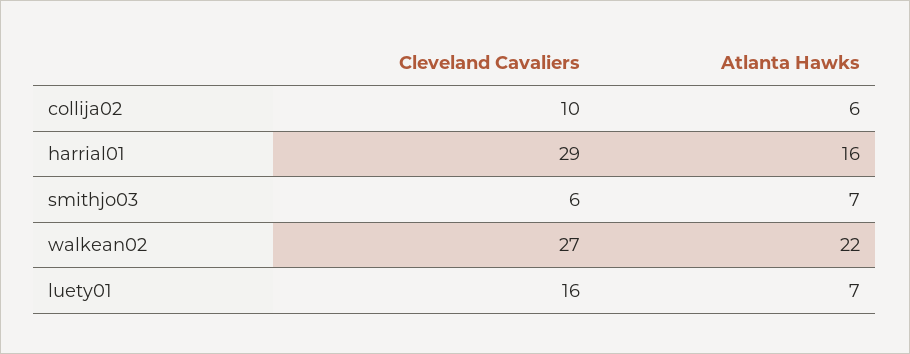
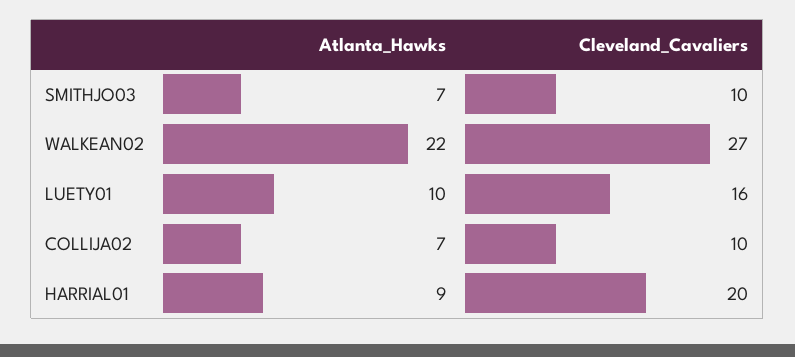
Atlanta Hawks, collija02: 6 -> 7
Cleveland Cavaliers, harrial01: 29 -> 20
Atlanta Hawks, harrial01: 16 -> 9
Cleveland Cavaliers, smithjo03: 6 -> 10
Atlanta Hawks, luety01: 7 -> 10

